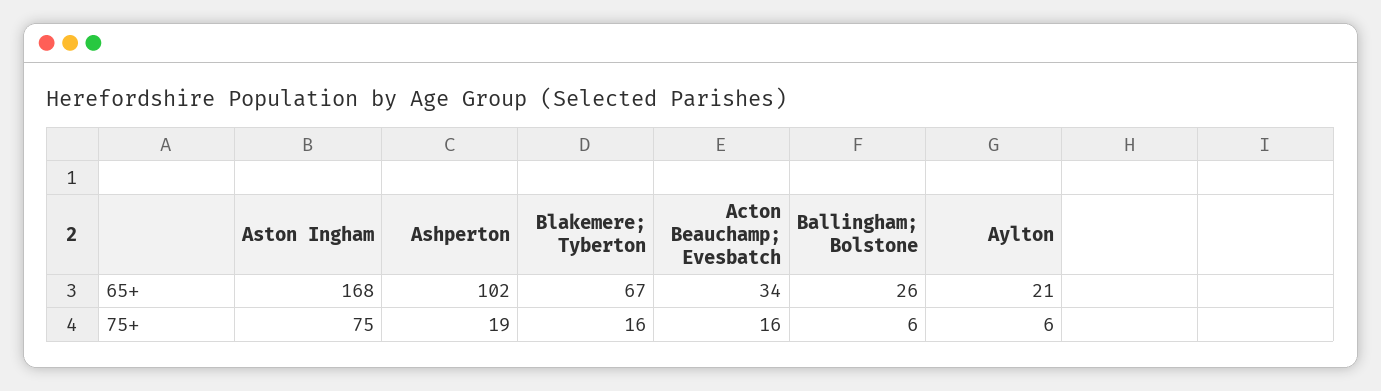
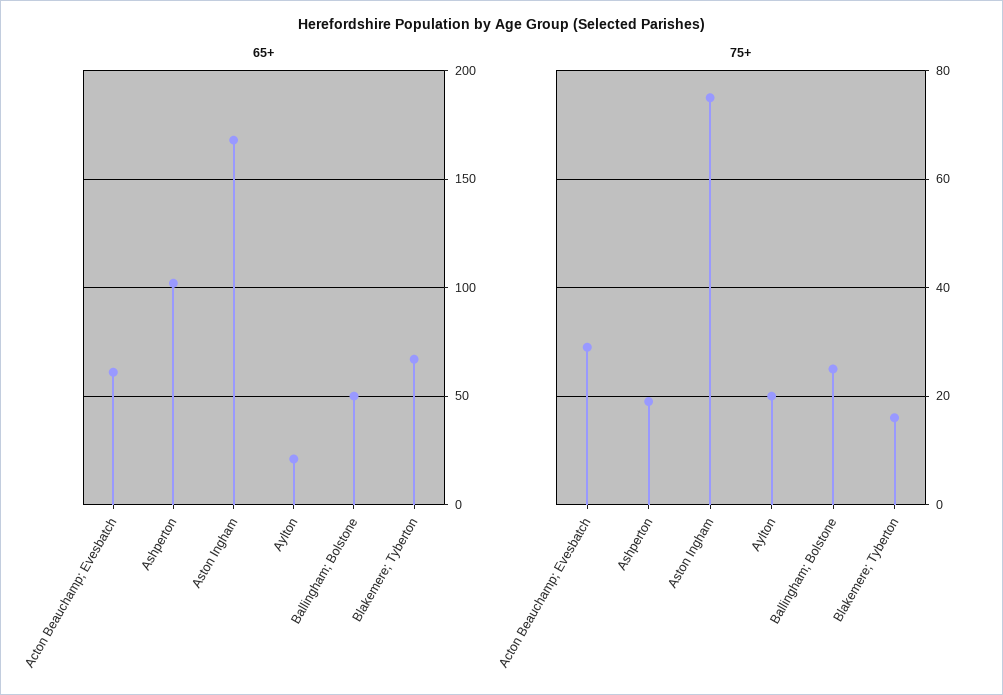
65+, Acton Beauchamp; Evesbatch: 34 -> 60
65+, Ballingham; Bolstone: 26 -> 50
75+, Acton Beauchamp; Evesbatch: 16 -> 30
75+, Ballingham; Bolstone: 6 -> 25
75+, Aylton: 6 -> 20

